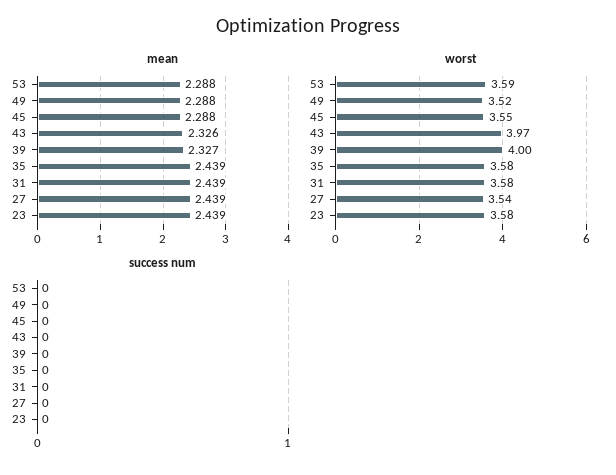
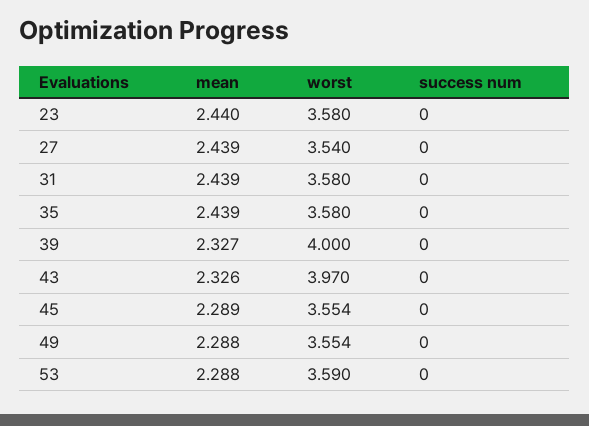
mean, 45: 2.288 -> 2.289
mean, 23: 2.439 -> 2.44
worst, 49: 3.52 -> 3.554

